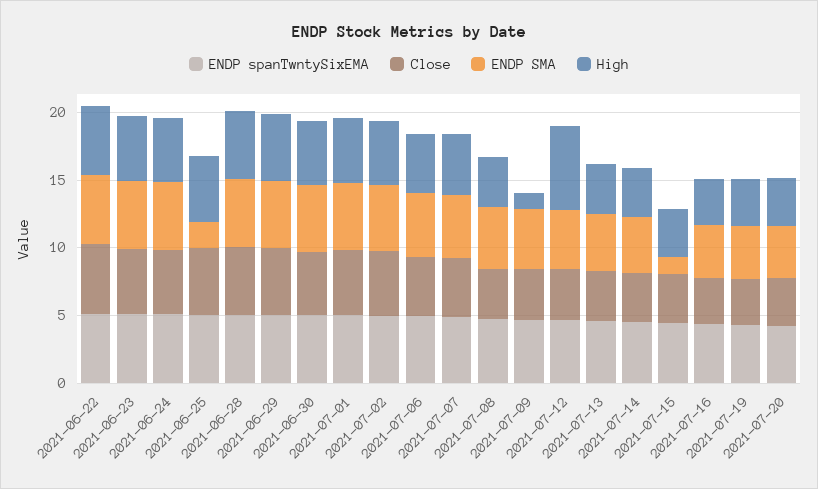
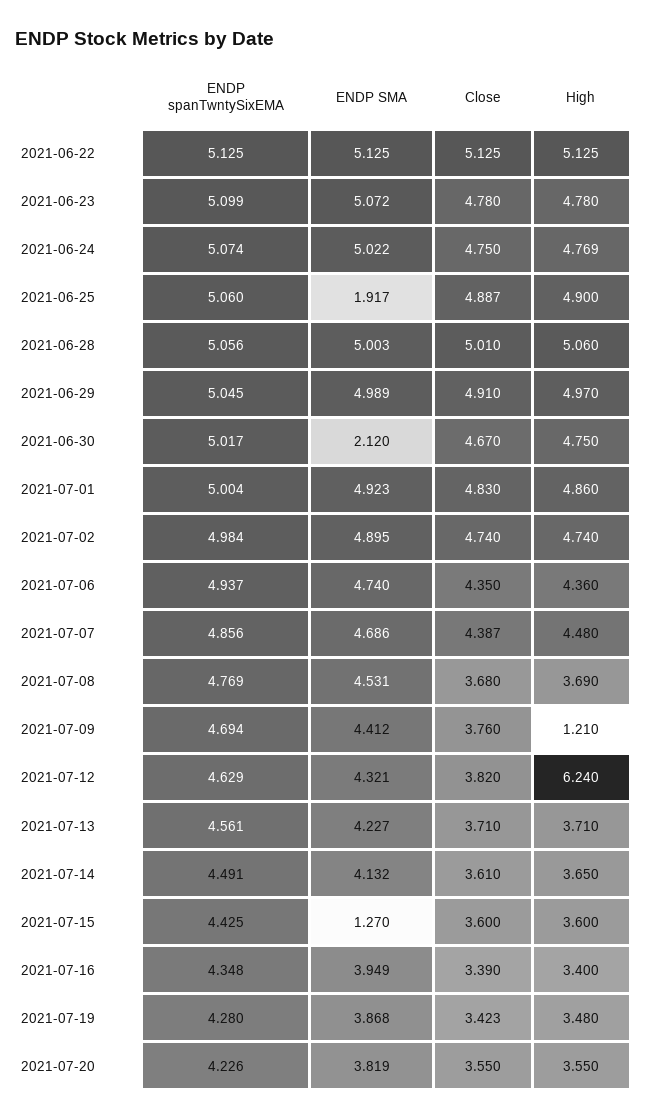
ENDP SMA, 2021-06-30: 5 -> 2.12

